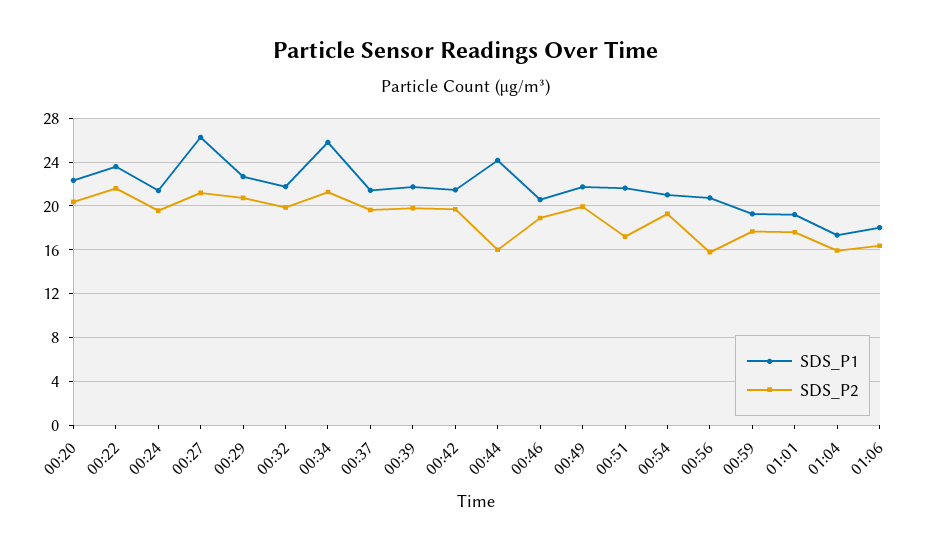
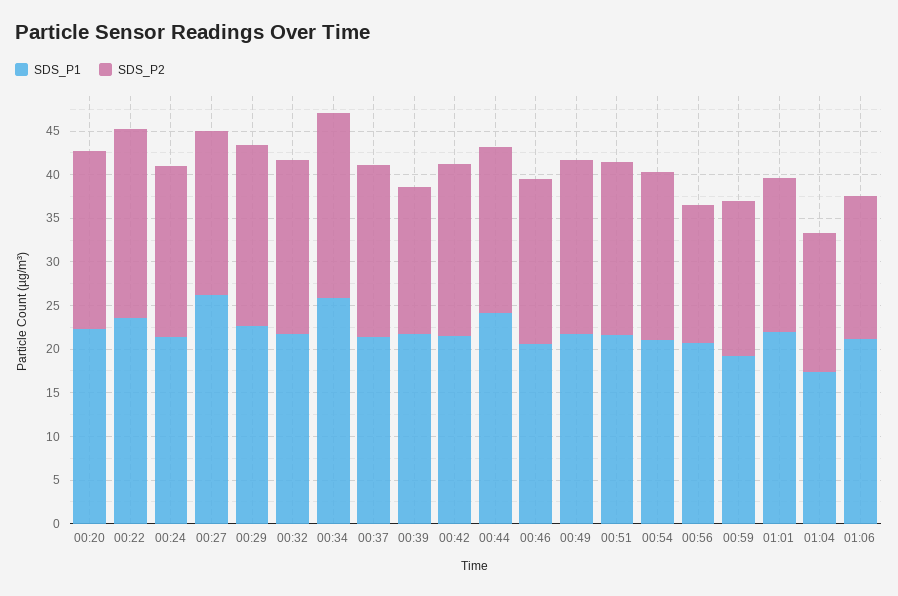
SDS_P2, 00:27: 21 -> 19
SDS_P2, 00:39: 20 -> 17
SDS_P2, 00:44: 16 -> 19
SDS_P2, 00:51: 17 -> 20
SDS_P1, 01:01: 19 -> 22
SDS_P1, 01:06: 18 -> 21

